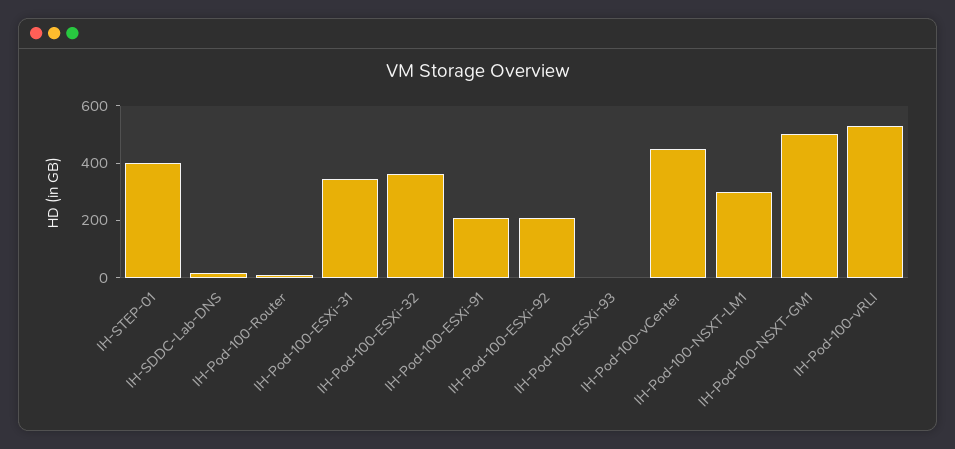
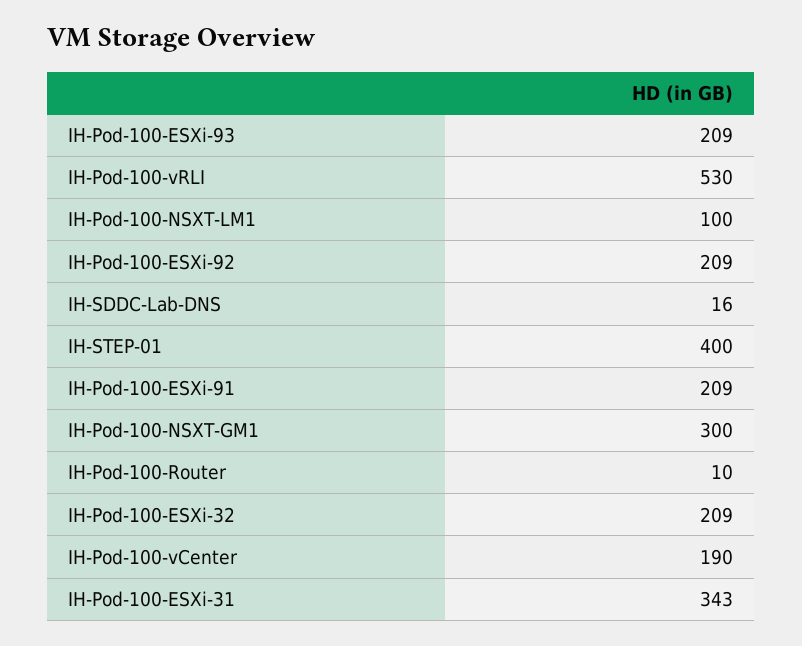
IH-Pod-100-ESXi-32: 350 -> 209
IH-Pod-100-ESXi-93: 0 -> 209
IH-Pod-100-vCenter: 450 -> 190
IH-Pod-100-NSXT-LM1: 300 -> 100
IH-Pod-100-NSXT-GM1: 500 -> 300

